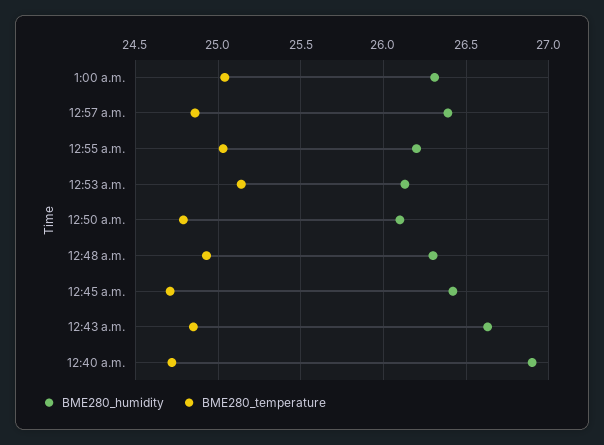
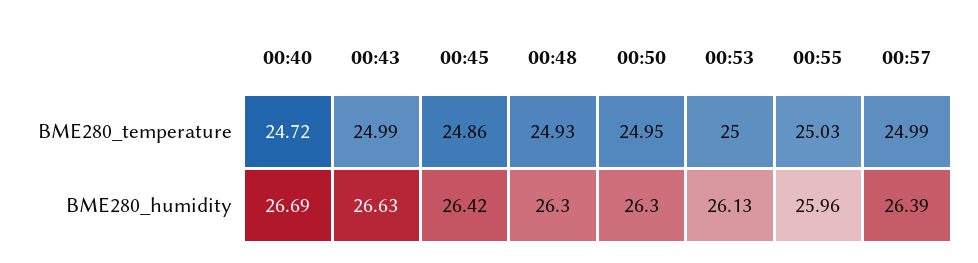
BME280_humidity, 1:00 a.m.: 26.3 -> none
BME280_temperature, 1:00 a.m.: 25.05 -> none
BME280_temperature, 12:57 a.m.: 24.85 -> 24.99
BME280_humidity, 12:55 a.m.: 26.2 -> 25.96
BME280_temperature, 12:53 a.m.: 25.15 -> 25
BME280_humidity, 12:50 a.m.: 26.1 -> 26.3
BME280_temperature, 12:50 a.m.: 24.8 -> 24.95
BME280_temperature, 12:45 a.m.: 24.7 -> 24.86
BME280_temperature, 12:43 a.m.: 24.85 -> 24.99
BME280_humidity, 12:40 a.m.: 26.9 -> 26.69

